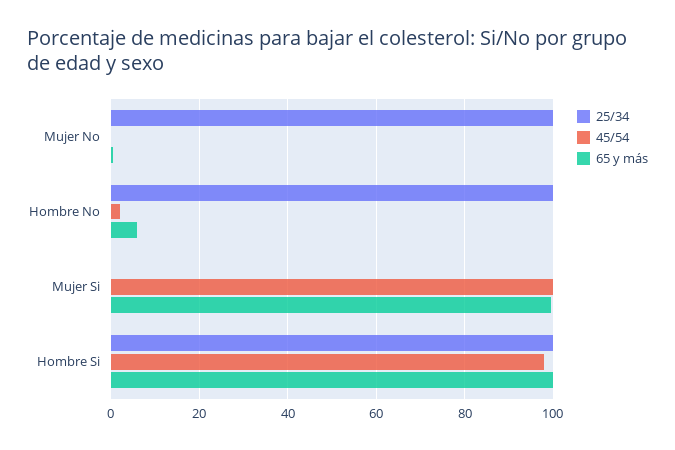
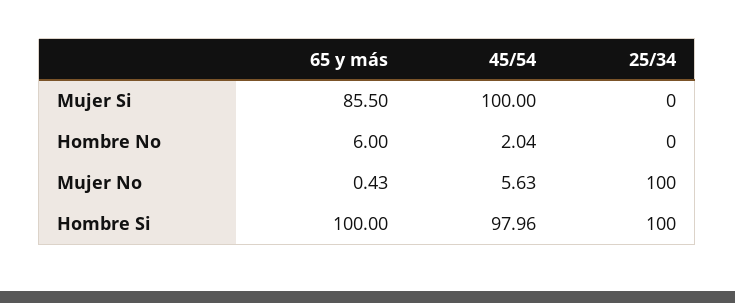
45/54, Mujer No: 0 -> 5.63
25/34, Hombre No: 100 -> 0
65 y más, Mujer Si: 100 -> 85.5

